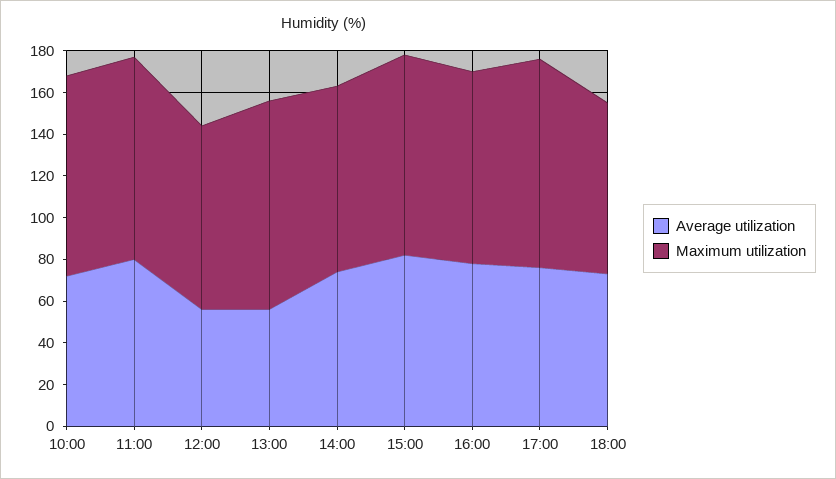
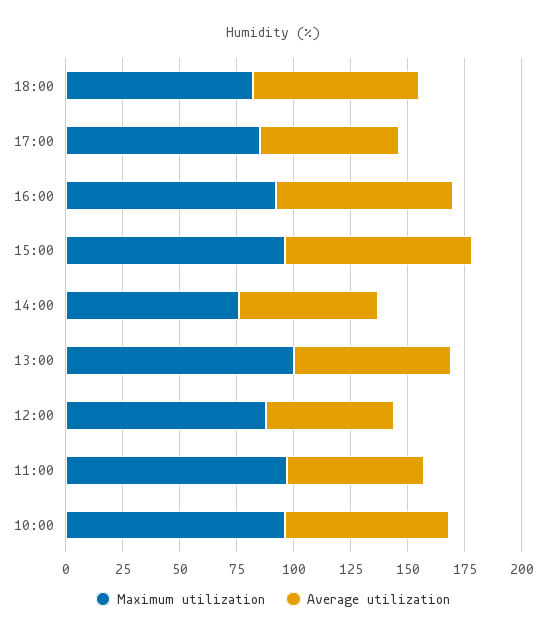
Average utilization, 11:00: 80 -> 60
Average utilization, 13:00: 55 -> 70
Average utilization, 14:00: 75 -> 60
Maximum utilization, 14:00: 90 -> 75
Average utilization, 17:00: 75 -> 60
Maximum utilization, 17:00: 100 -> 85

